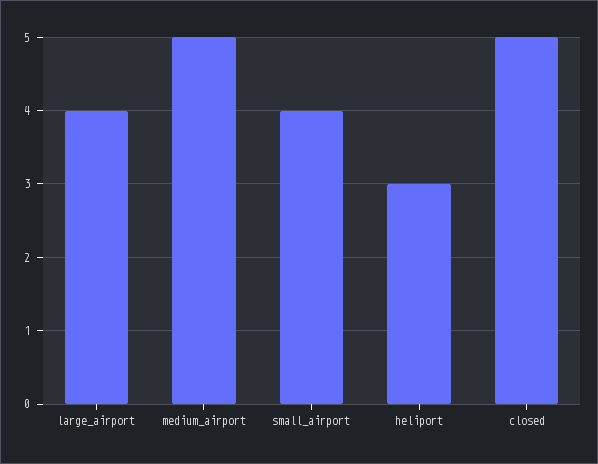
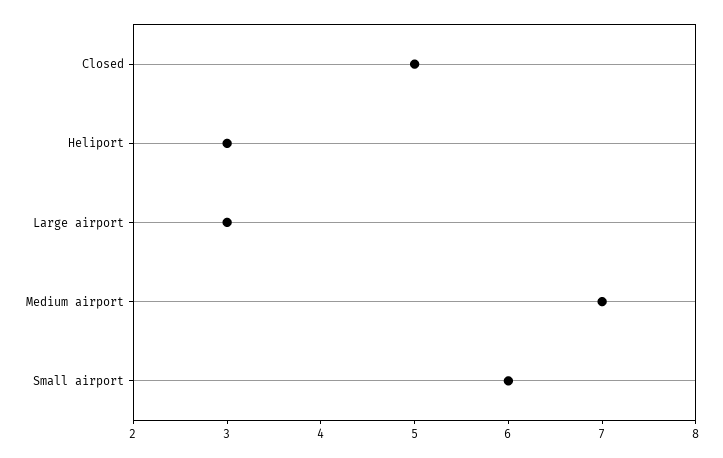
large_airport: 4 -> 3
medium_airport: 5 -> 7
small_airport: 4 -> 6

